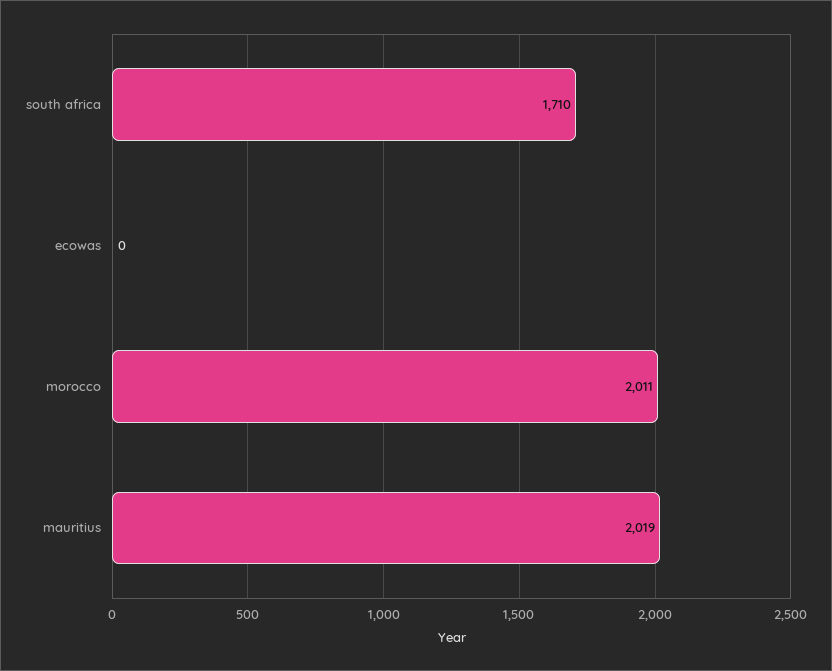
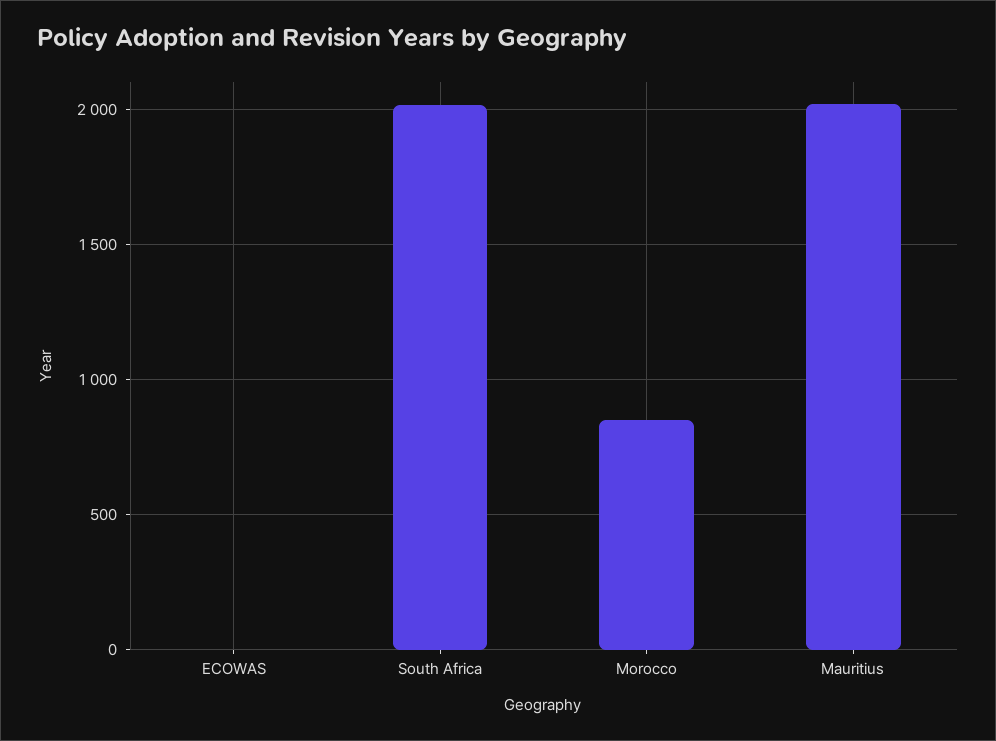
south africa: 1710 -> 2000
morocco: 2011 -> 850

